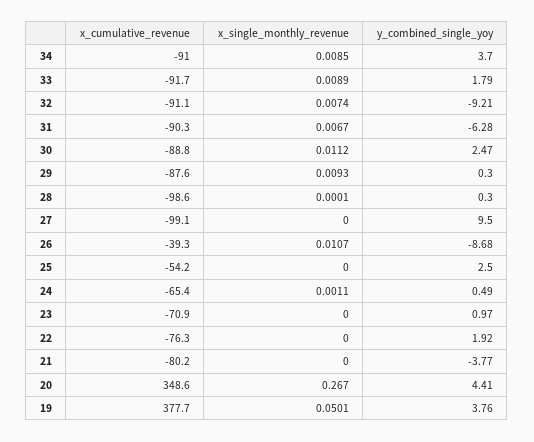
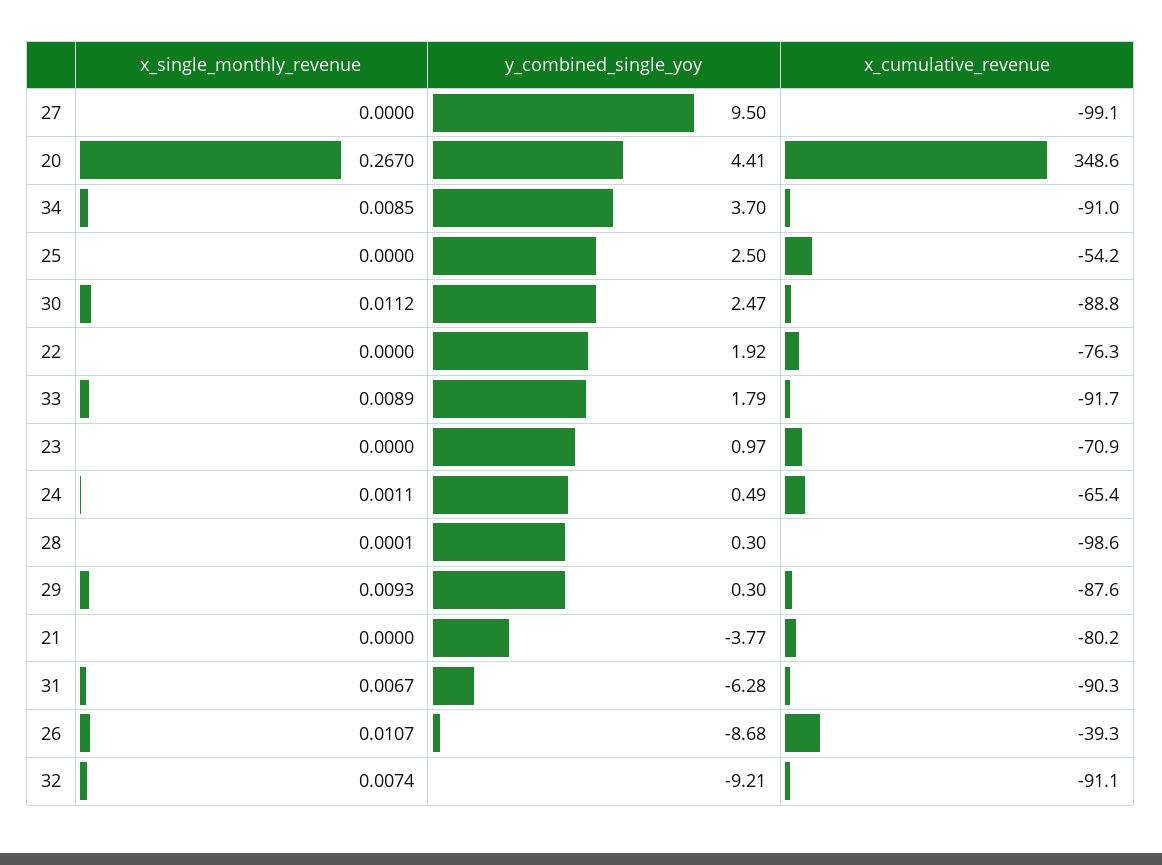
x_cumulative_revenue, 19: 377.7 -> none
x_single_monthly_revenue, 19: 0.0501 -> none
y_combined_single_yoy, 19: 3.76 -> none

